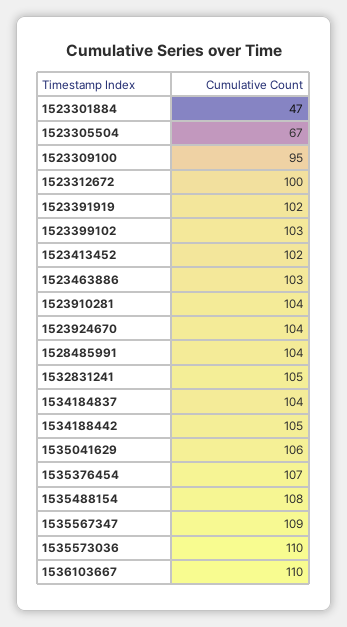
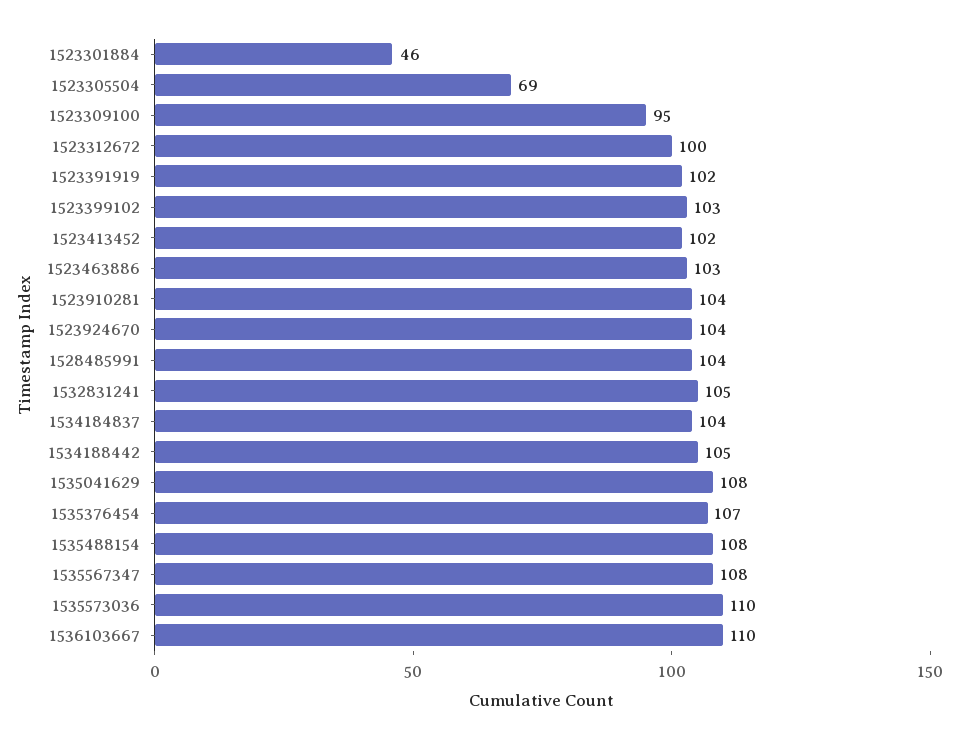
1523301884: 47 -> 46
1523305504: 67 -> 69
1535041629: 106 -> 108
1535567347: 109 -> 108

